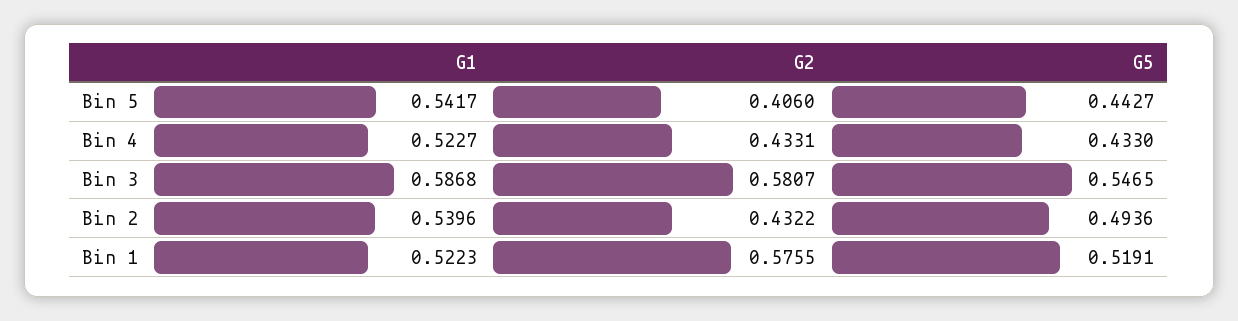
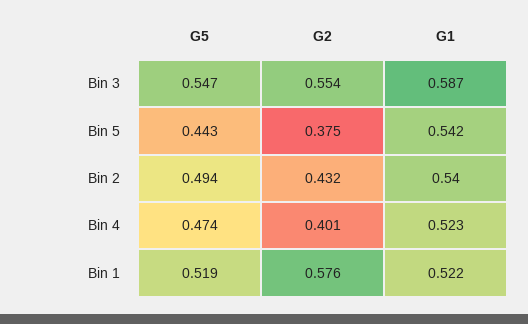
G2, Bin 5: 0.406 -> 0.375
G2, Bin 4: 0.4331 -> 0.401
G5, Bin 4: 0.433 -> 0.474
G2, Bin 3: 0.5807 -> 0.554

